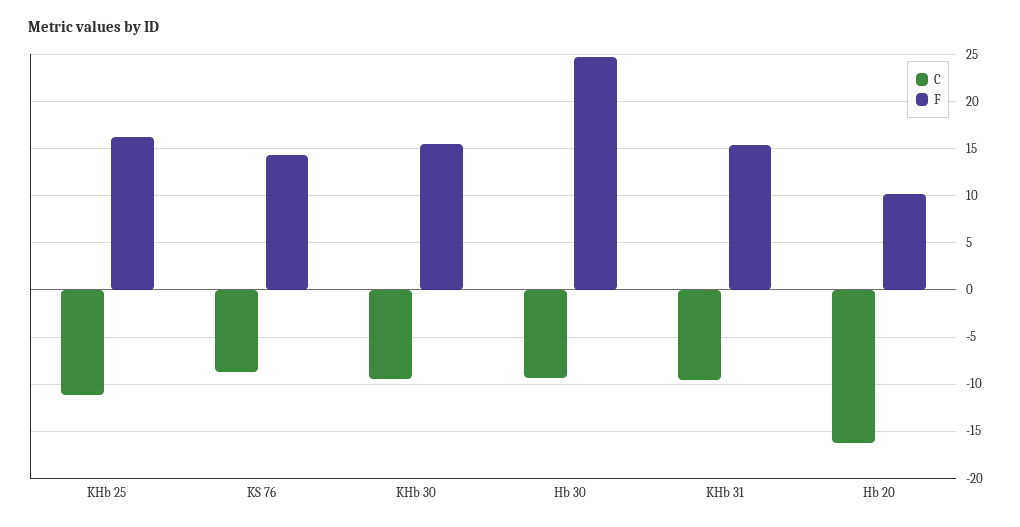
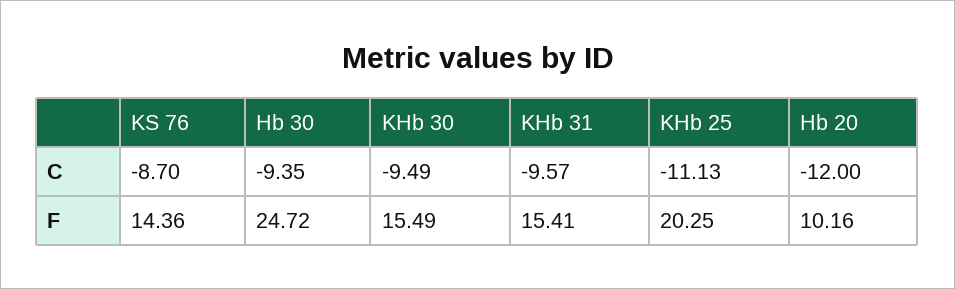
F, KHb 25: 16 -> 20.25
C, Hb 20: -16 -> -12

